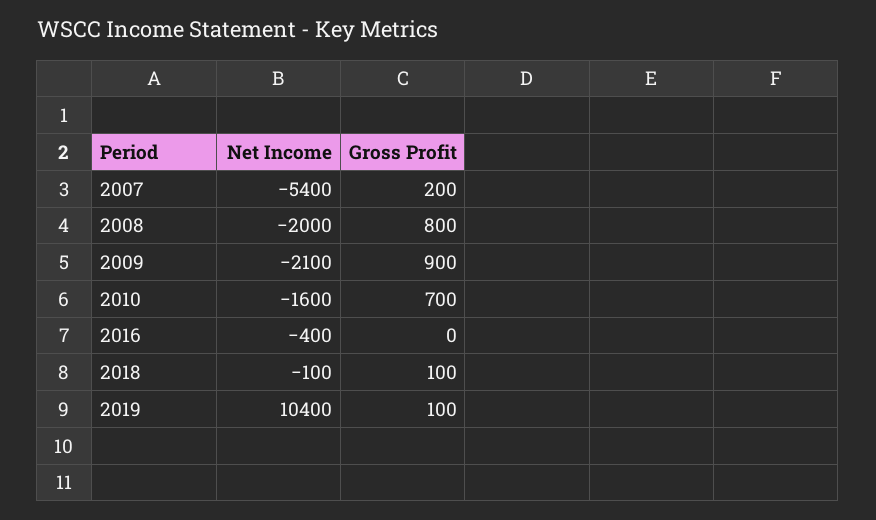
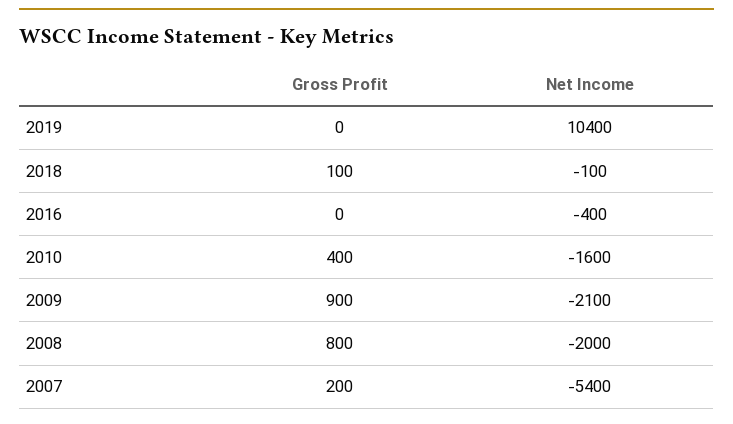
Gross Profit, 2010: 700 -> 400
Gross Profit, 2019: 100 -> 0

